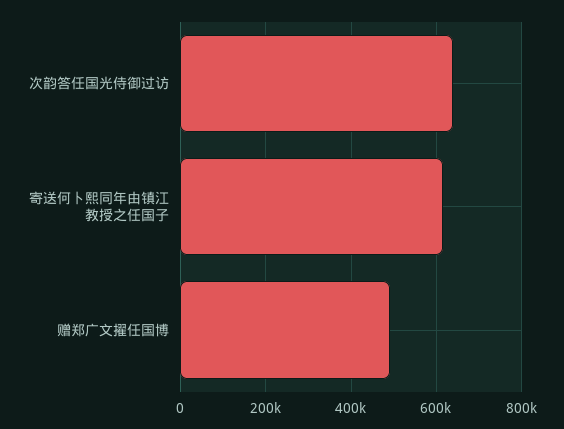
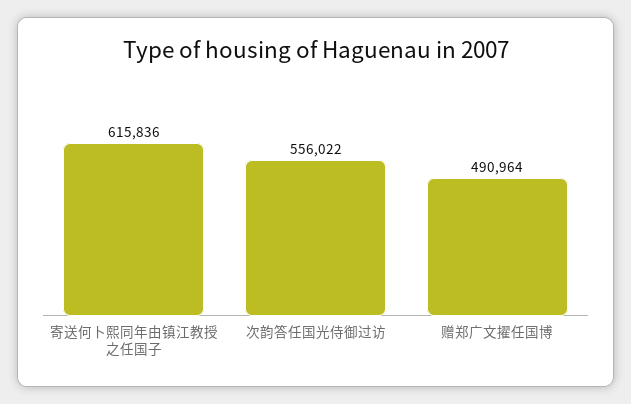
次韵答任国光侍御过访: 640000 -> 556022

